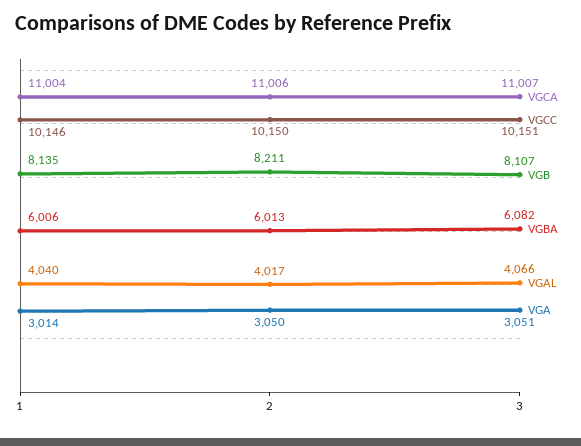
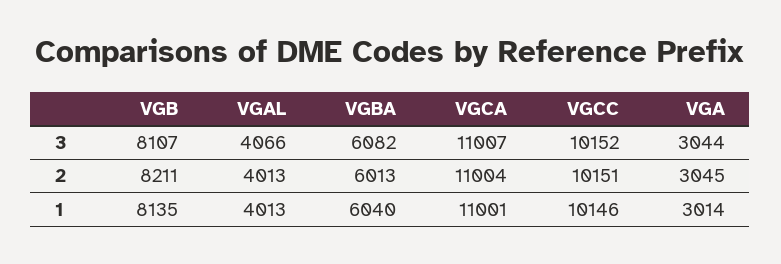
VGCA, 1: 11004 -> 11001
VGBA, 1: 6006 -> 6040
VGAL, 1: 4040 -> 4013
VGCA, 2: 11006 -> 11004
VGCC, 2: 10150 -> 10151
VGAL, 2: 4017 -> 4013
VGA, 2: 3050 -> 3045
VGCC, 3: 10151 -> 10152
VGA, 3: 3051 -> 3044

